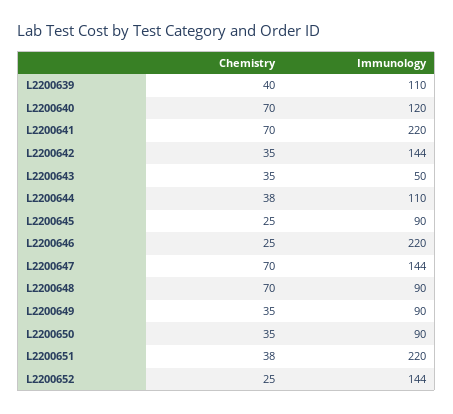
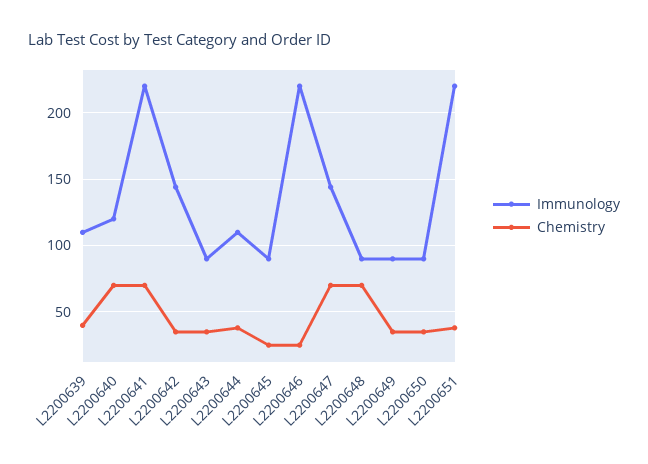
Immunology, L2200643: 50 -> 90
Chemistry, L2200652: 25 -> none
Immunology, L2200652: 144 -> none

